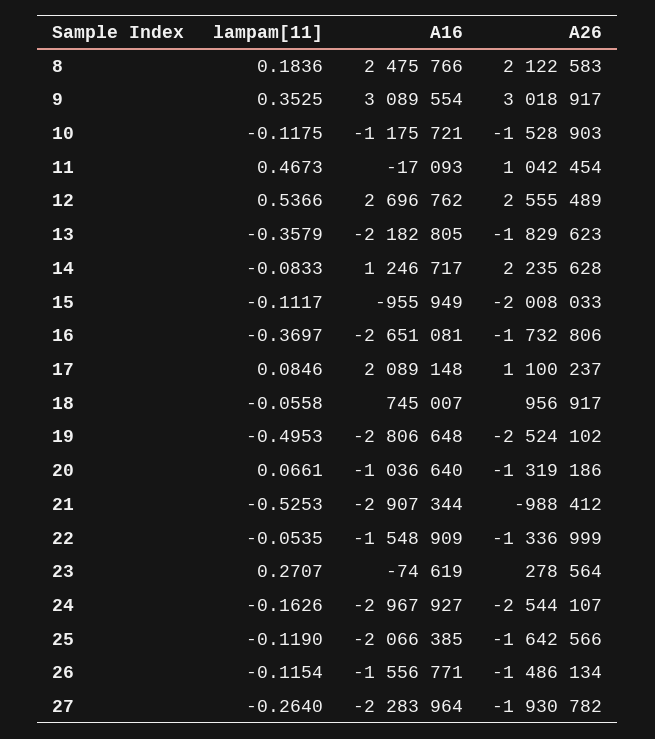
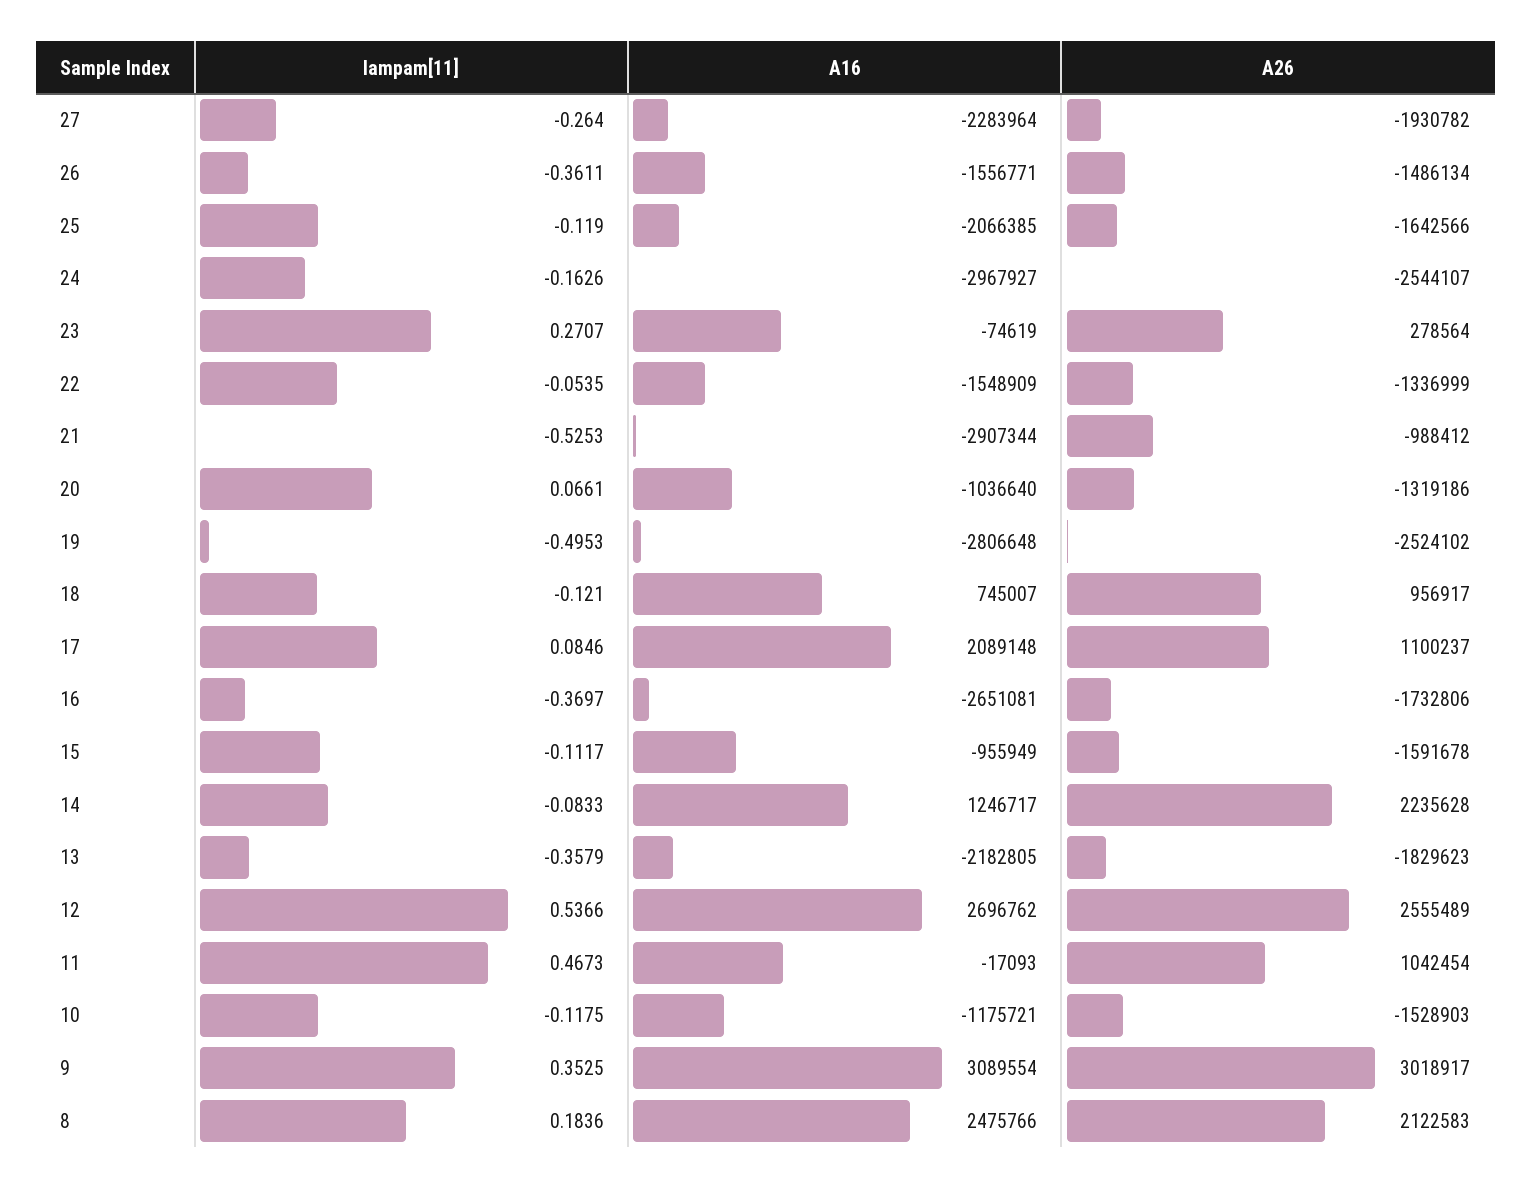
A26, 15: -2008033 -> -1591678
lampam[11], 18: -0.0558 -> -0.121
lampam[11], 26: -0.1154 -> -0.3611

